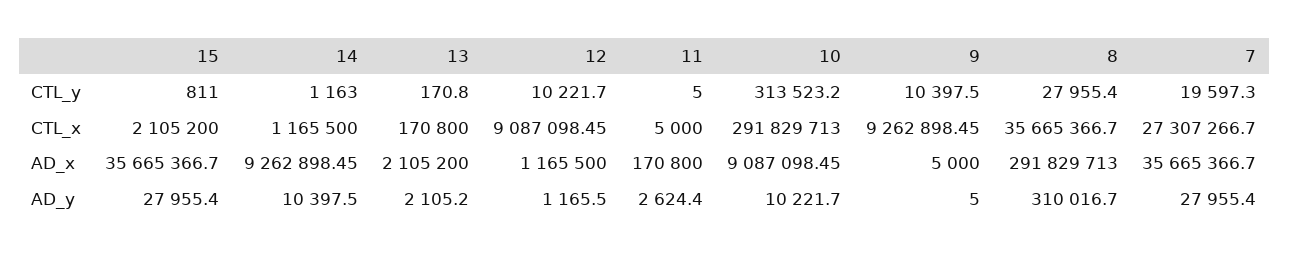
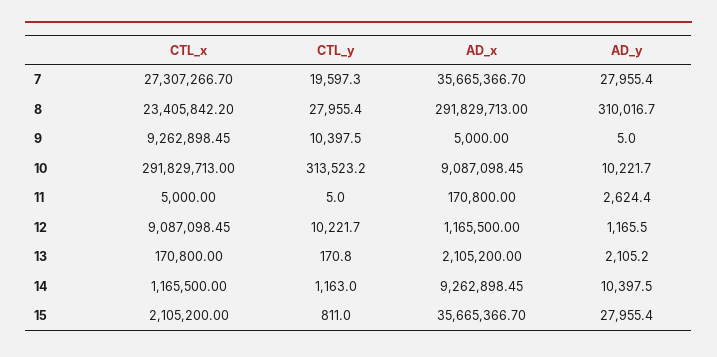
8, CTL_x: 35665366.7 -> 23405842.2

